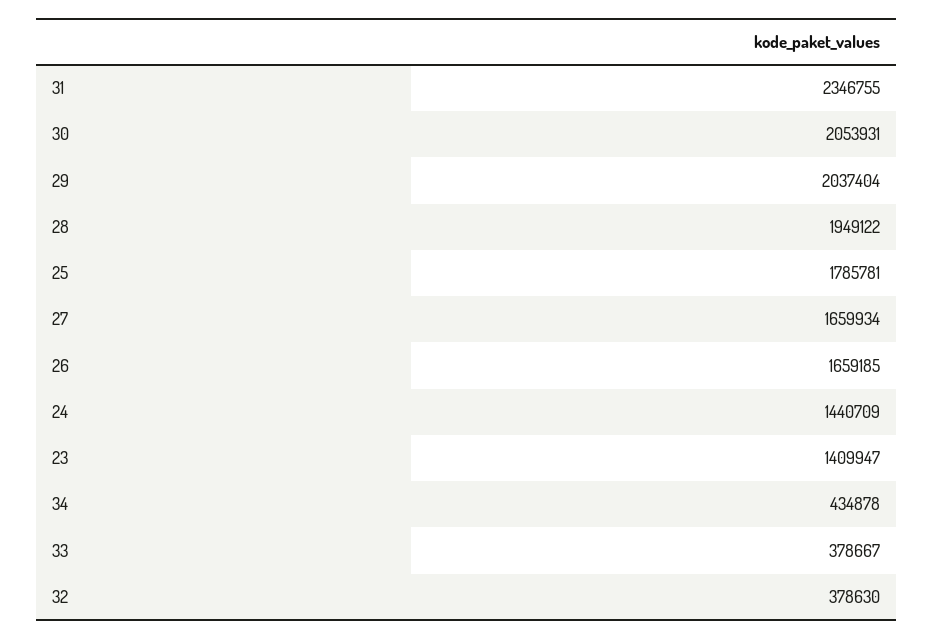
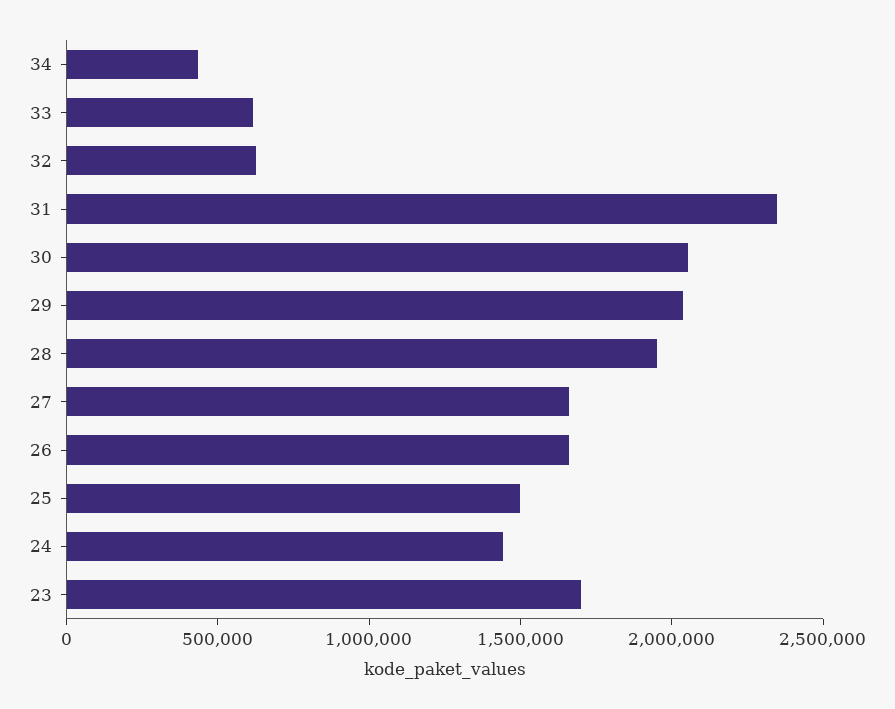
25: 1785781 -> 1500000
23: 1409947 -> 1700000
33: 378667 -> 600000
32: 378630 -> 600000

